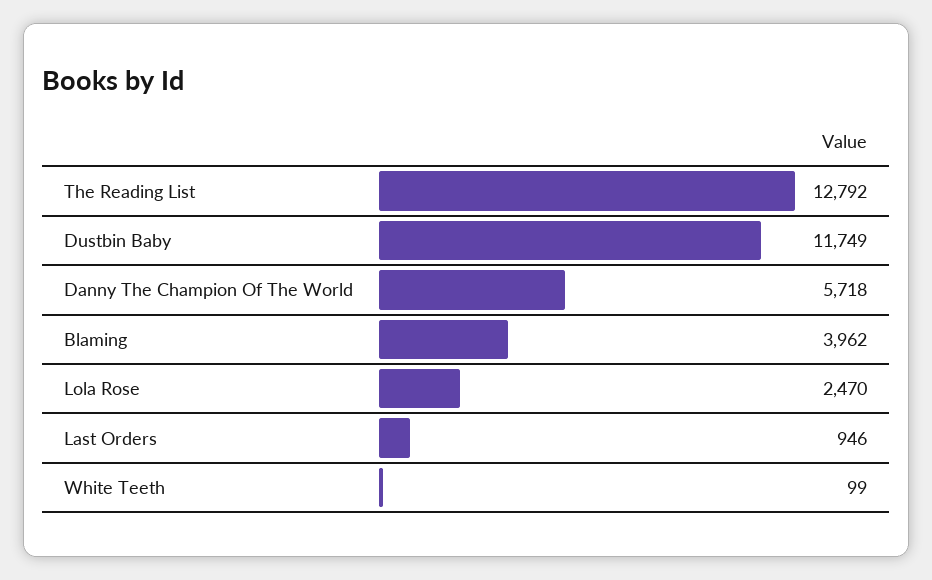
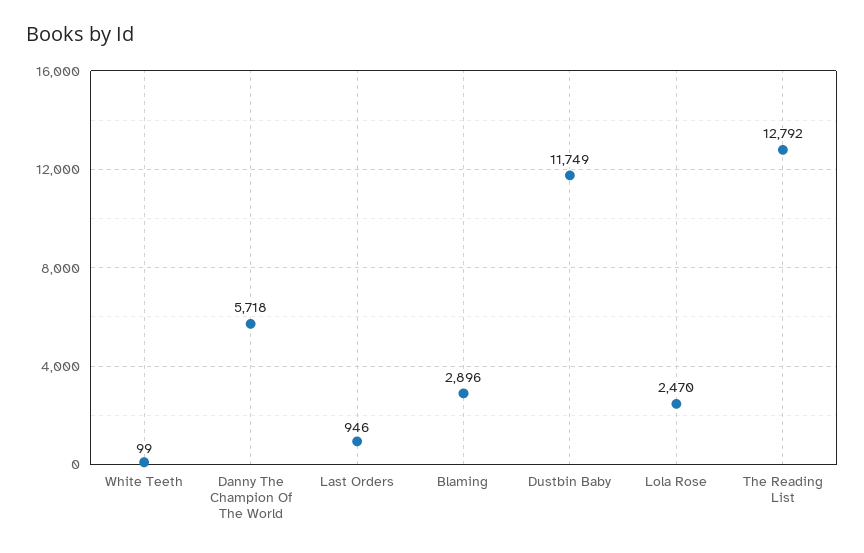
Blaming: 3962 -> 2896

